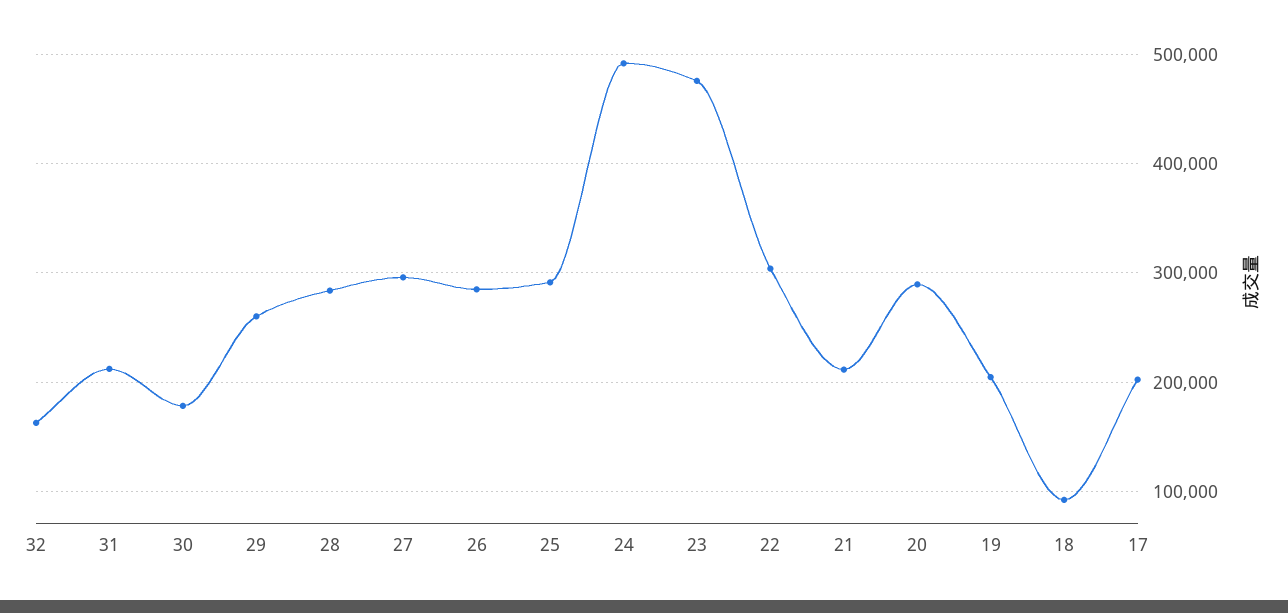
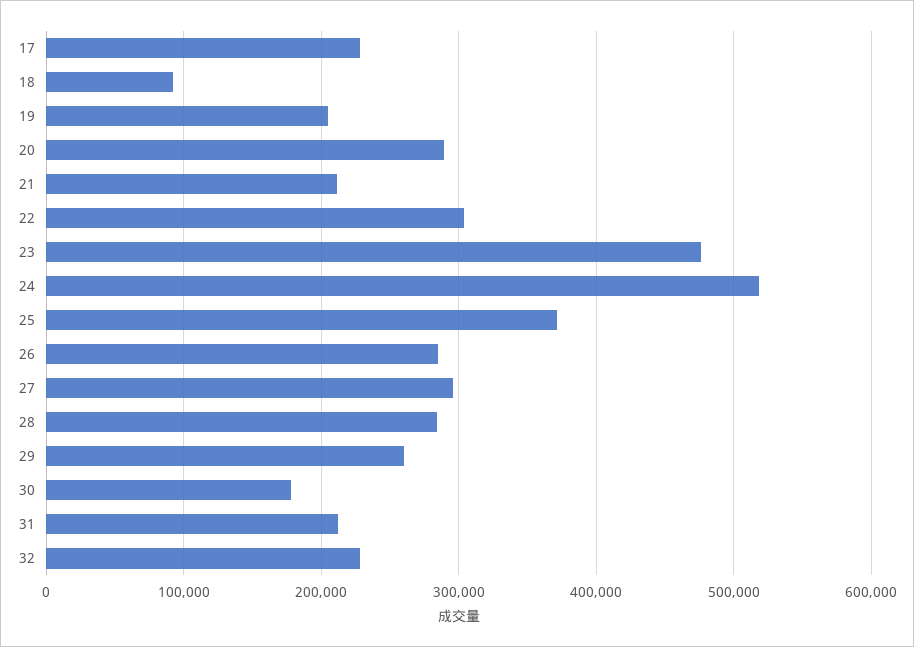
32: 160000 -> 230000
25: 290000 -> 370000
24: 490000 -> 520000
17: 200000 -> 230000

